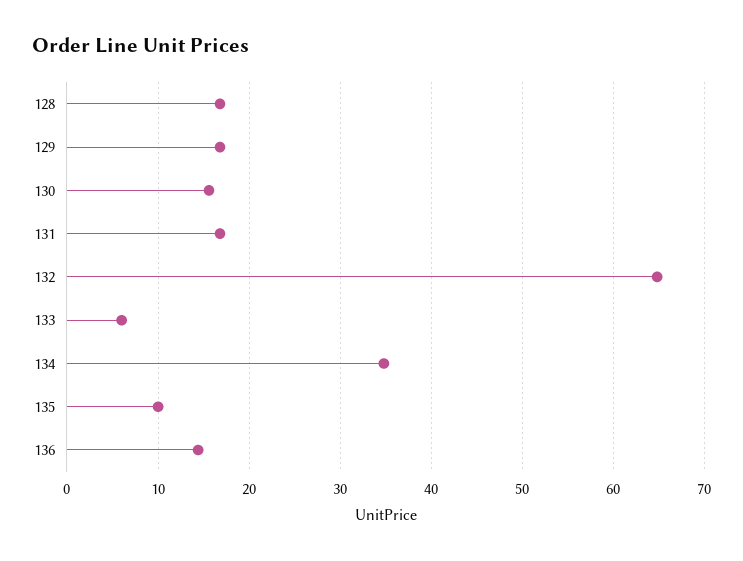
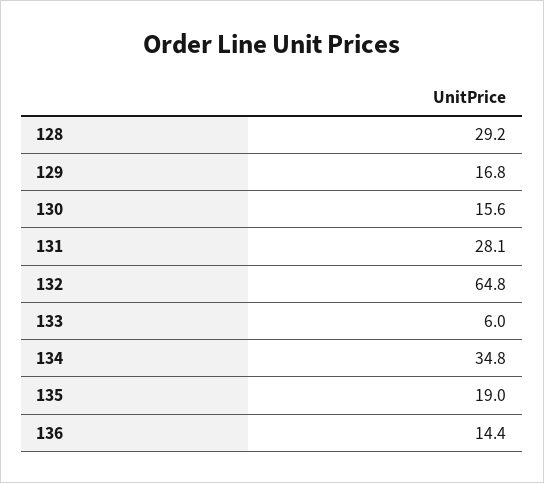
128: 17 -> 29.2
131: 17 -> 28.1
135: 10 -> 19

